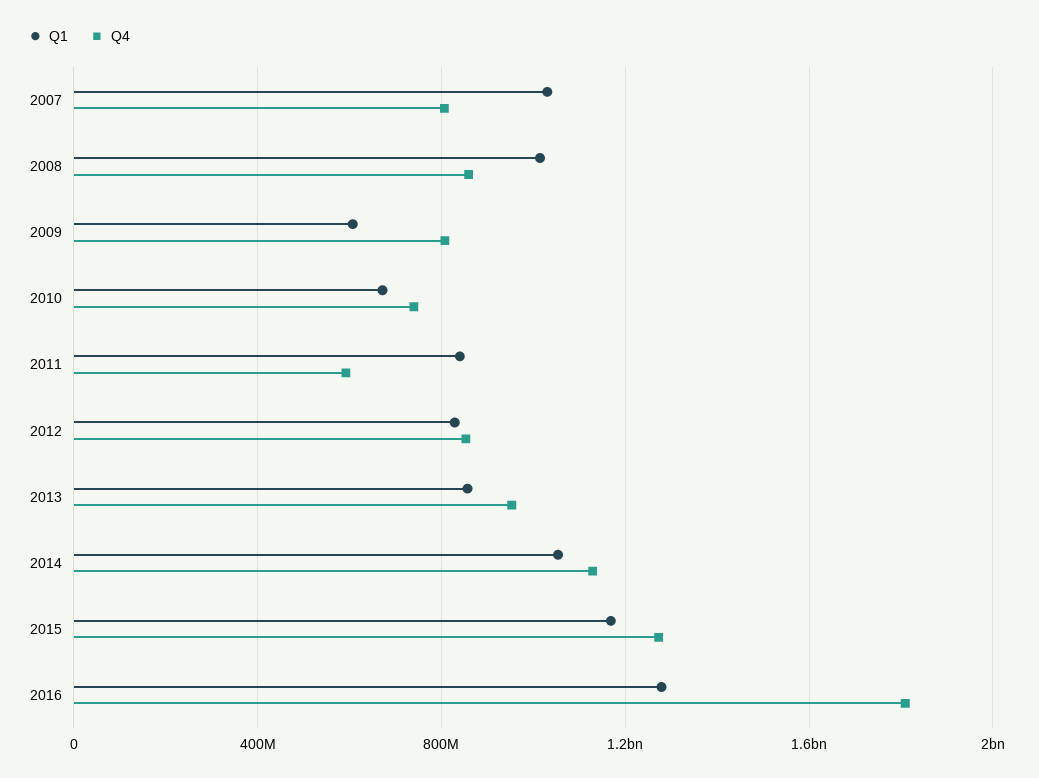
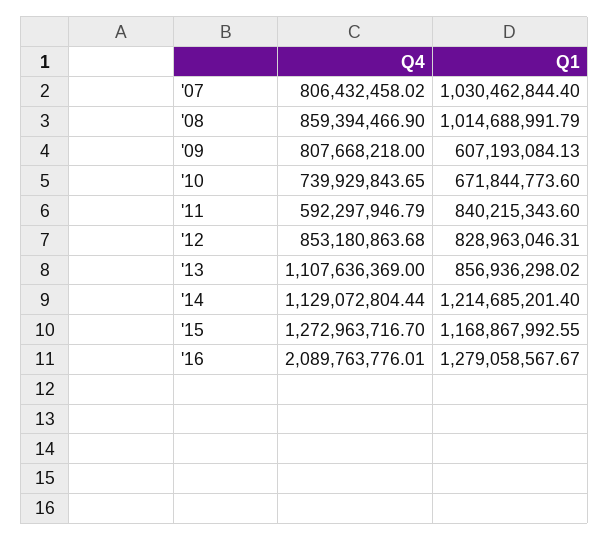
Q4, 2013: 950000000 -> 1107636369
Q1, 2014: 1050000000 -> 1214685201.4
Q4, 2016: 1800000000 -> 2089763776.01

